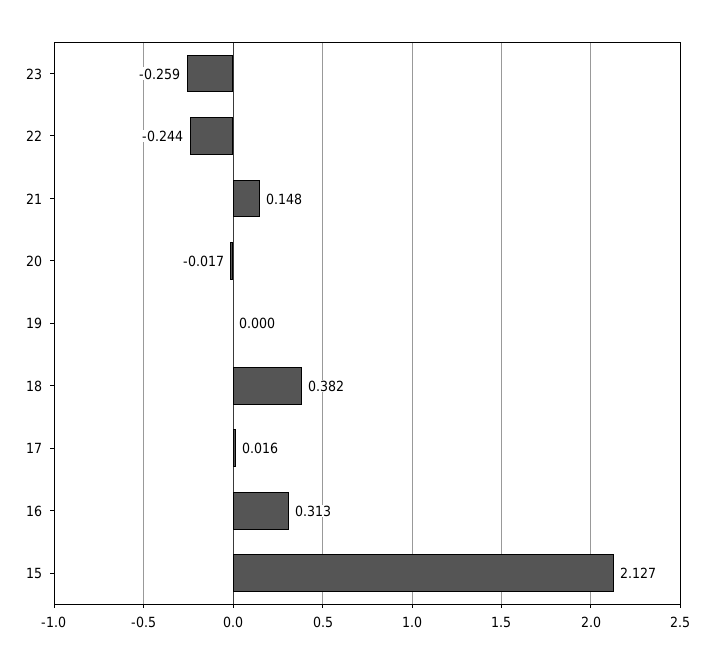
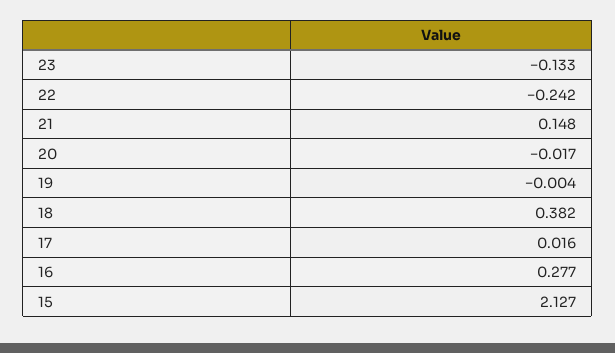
23: -0.259 -> -0.133
22: -0.244 -> -0.242
19: 0 -> -0.004
16: 0.313 -> 0.277

